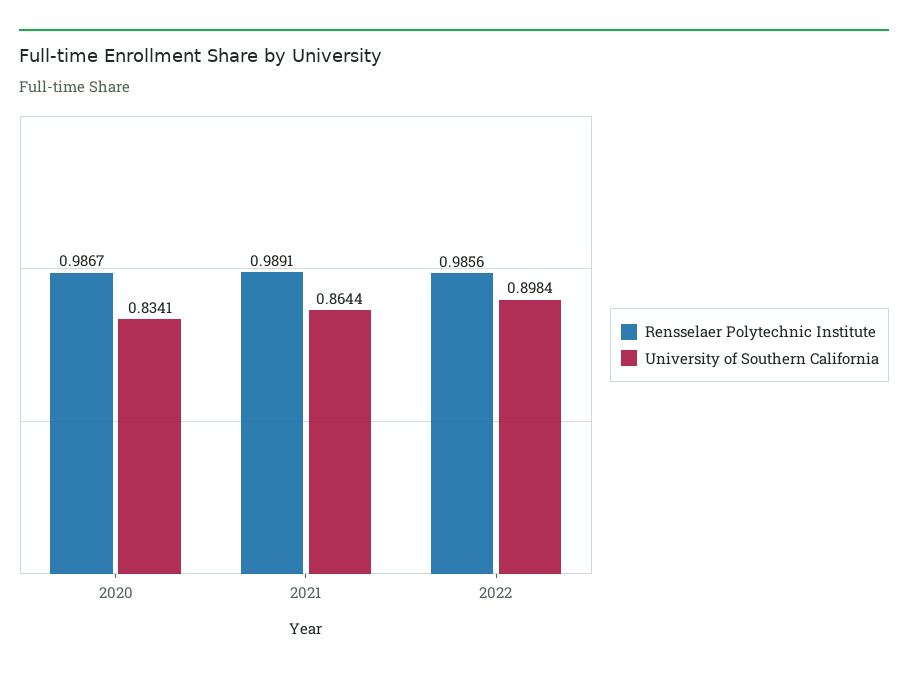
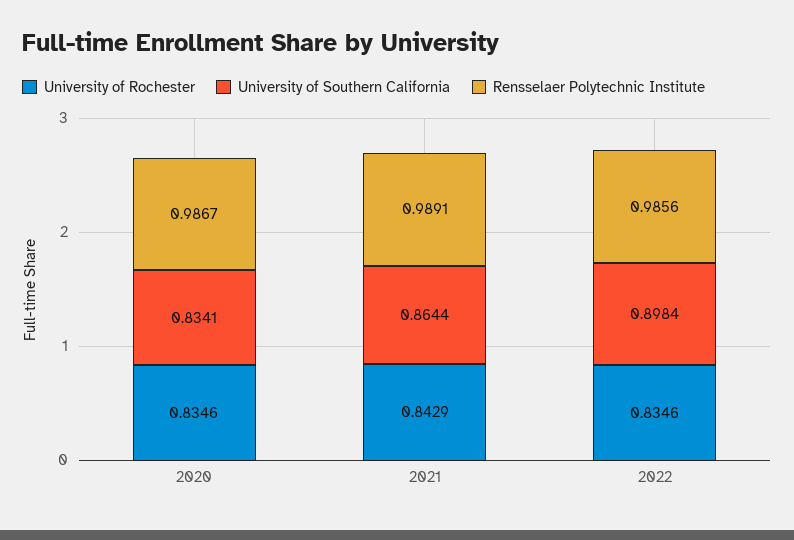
University of Rochester, 2020: none -> 0.8346
University of Rochester, 2021: none -> 0.8429
University of Rochester, 2022: none -> 0.8346

